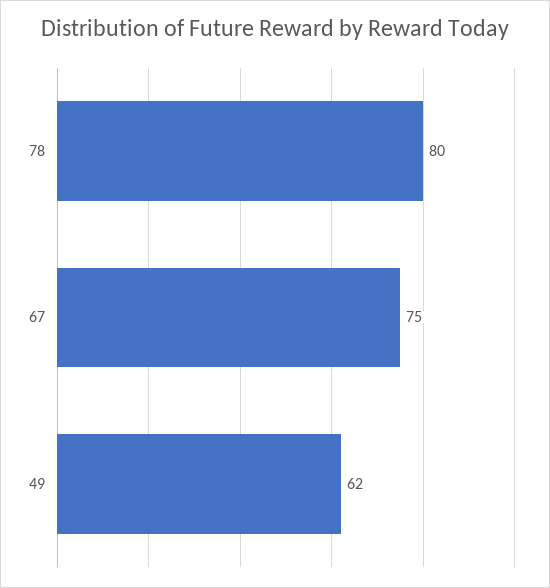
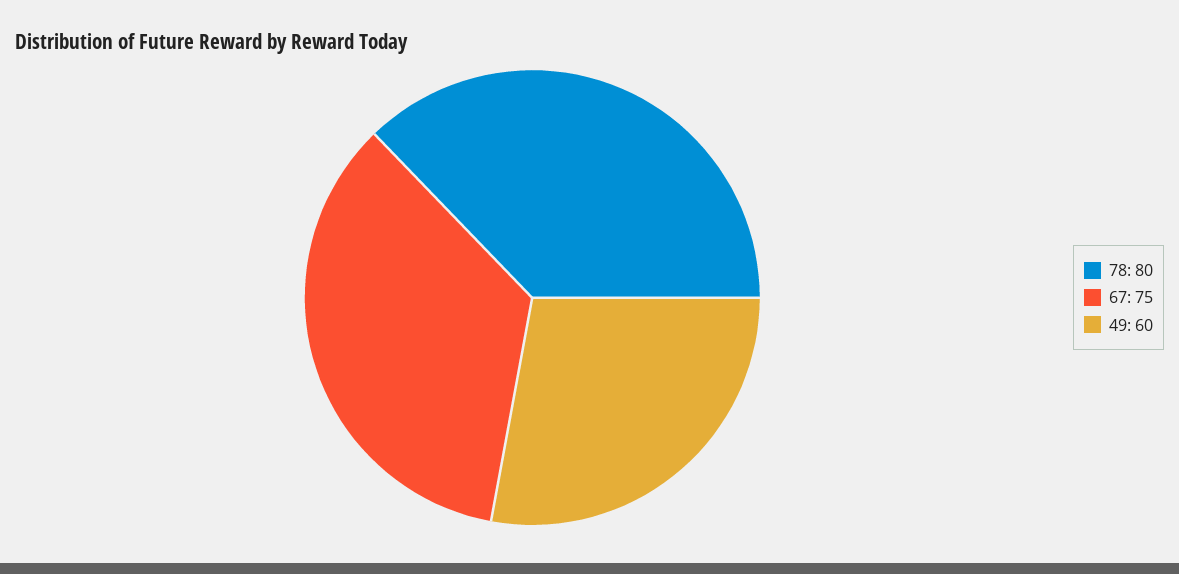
49: 62 -> 60

